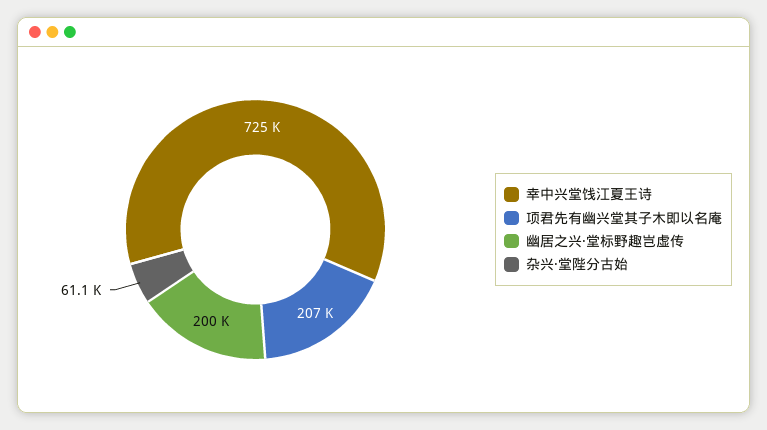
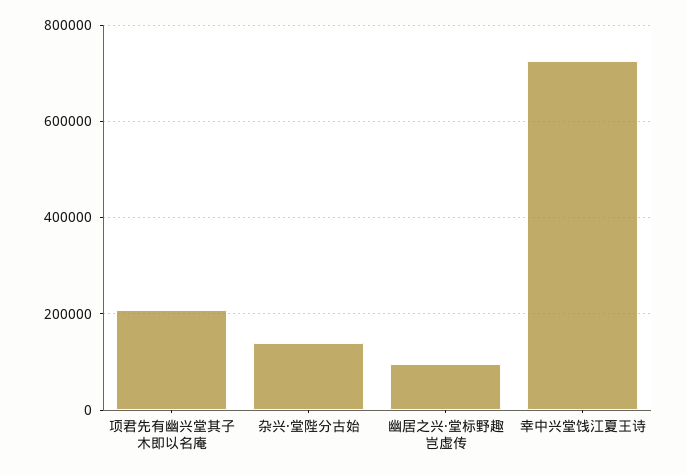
幽居之兴·堂标野趣岂虚传: 200000 -> 100000
杂兴·堂陛分古始: 61100 -> 140000

